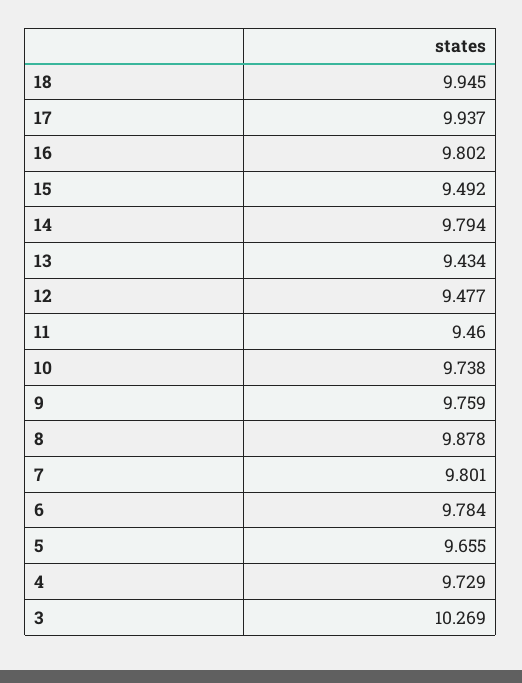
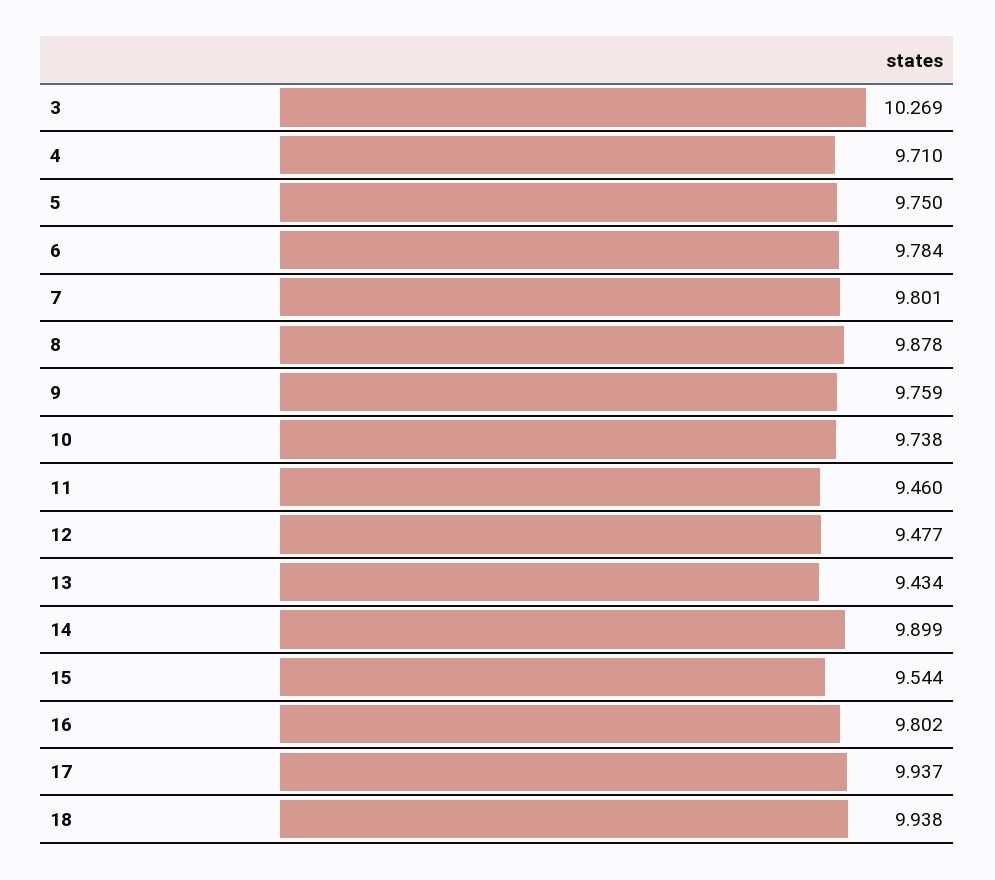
18: 9.945 -> 9.938
15: 9.492 -> 9.544
14: 9.794 -> 9.899
5: 9.655 -> 9.75
4: 9.729 -> 9.71

